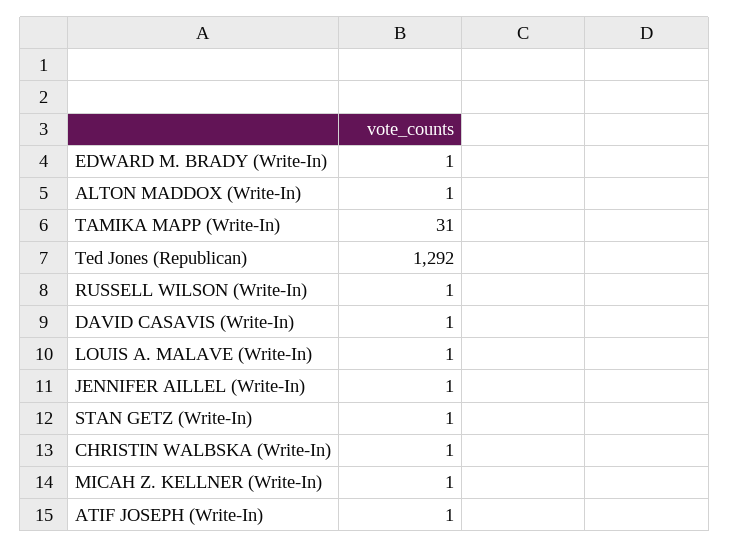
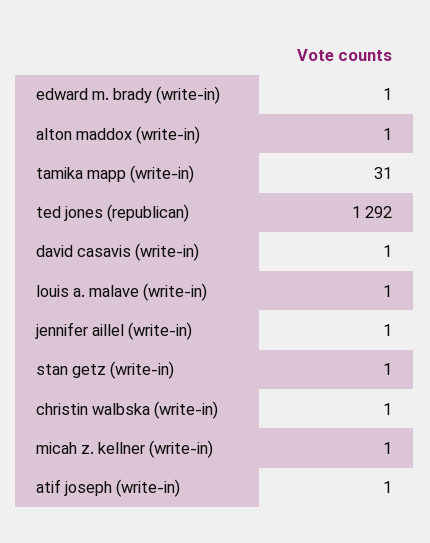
RUSSELL WILSON (Write-In): 1 -> none

